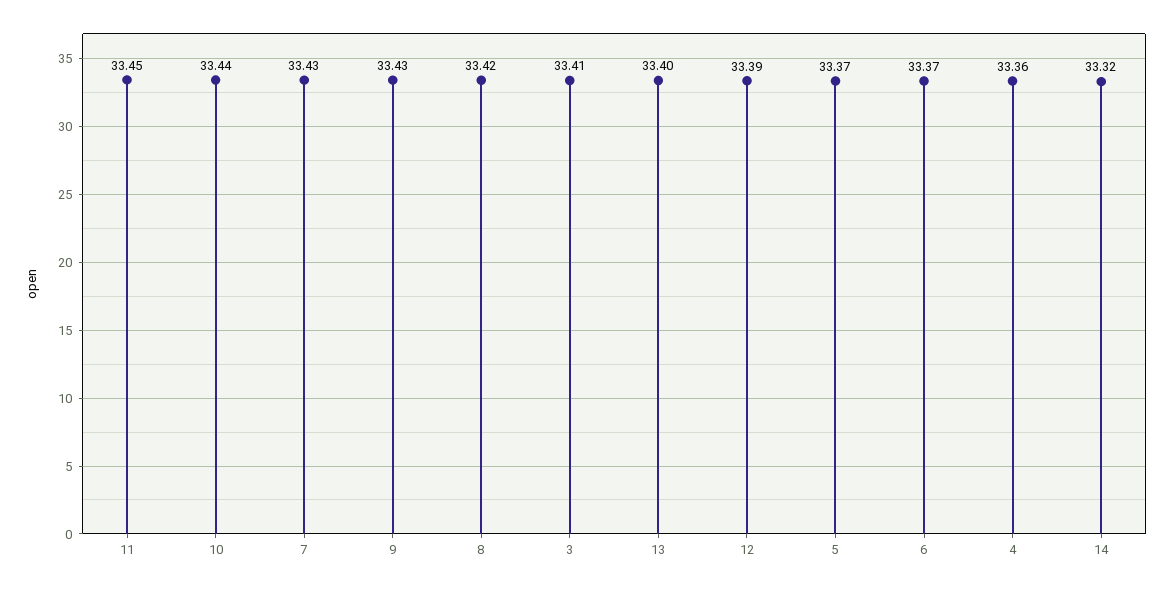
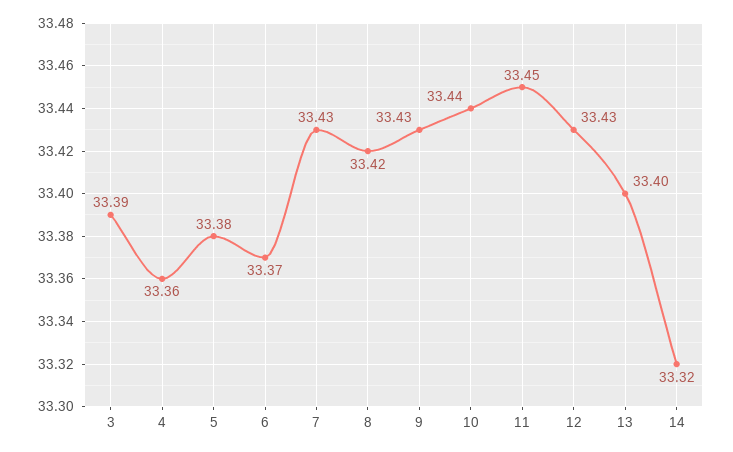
3: 33.41 -> 33.39
12: 33.39 -> 33.43
5: 33.37 -> 33.38

